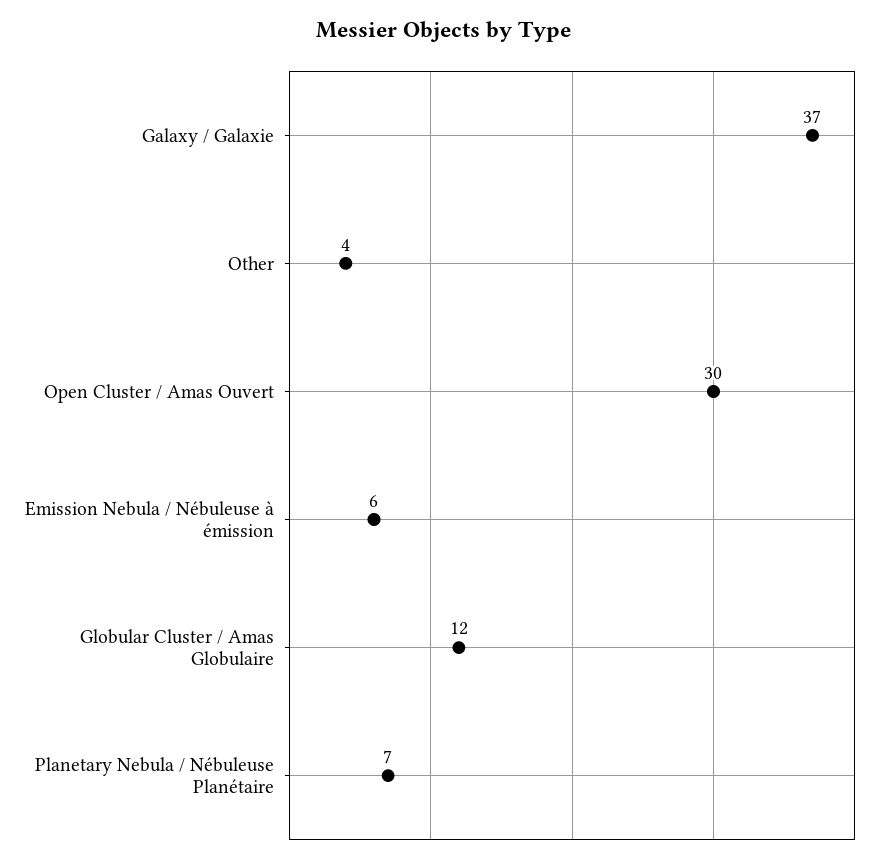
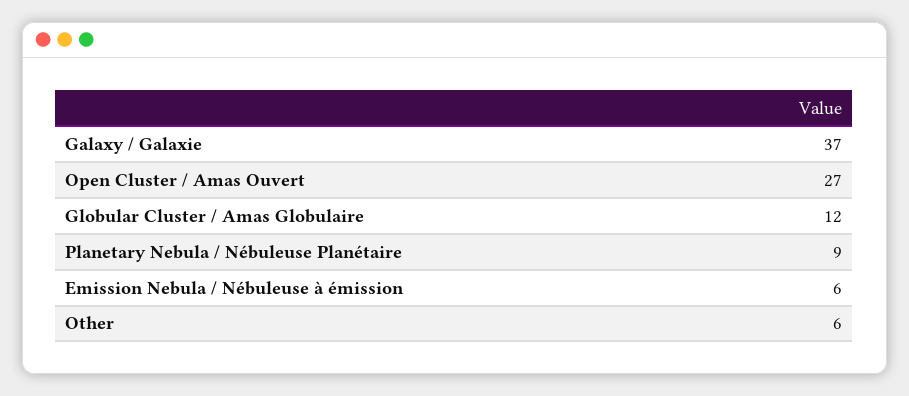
Other: 4 -> 6
Open Cluster / Amas Ouvert: 30 -> 27
Planetary Nebula / Nébuleuse Planétaire: 7 -> 9

